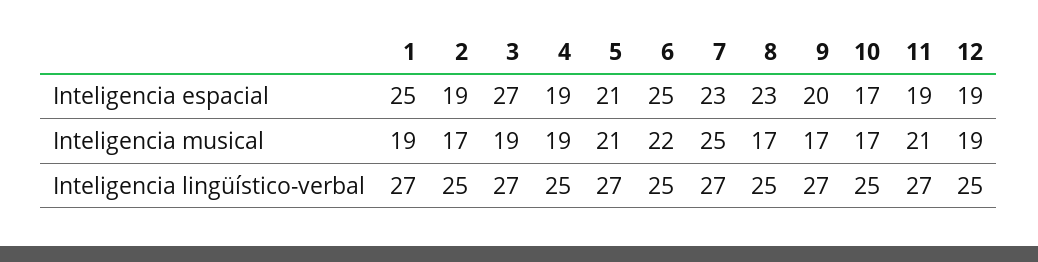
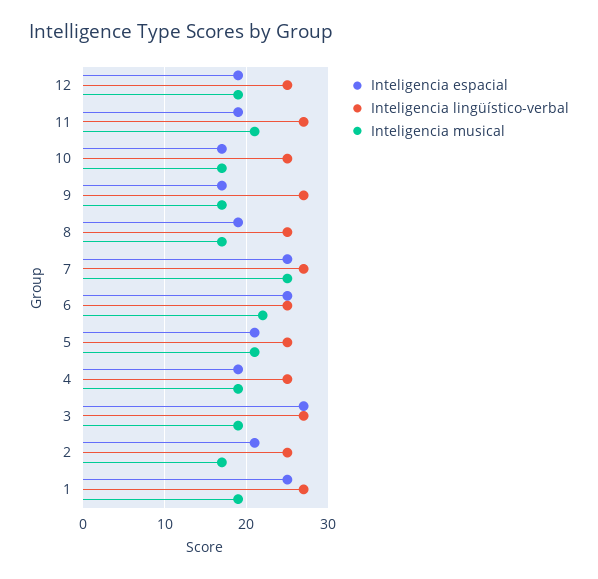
Inteligencia espacial, 2: 19 -> 21
Inteligencia espacial, 7: 23 -> 25
Inteligencia espacial, 8: 23 -> 19
Inteligencia espacial, 9: 20 -> 17
Inteligencia lingüístico-verbal, 5: 27 -> 25

